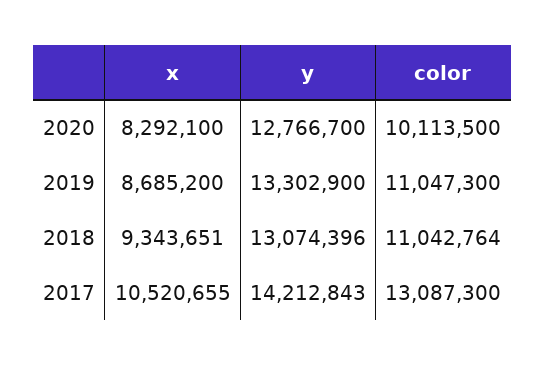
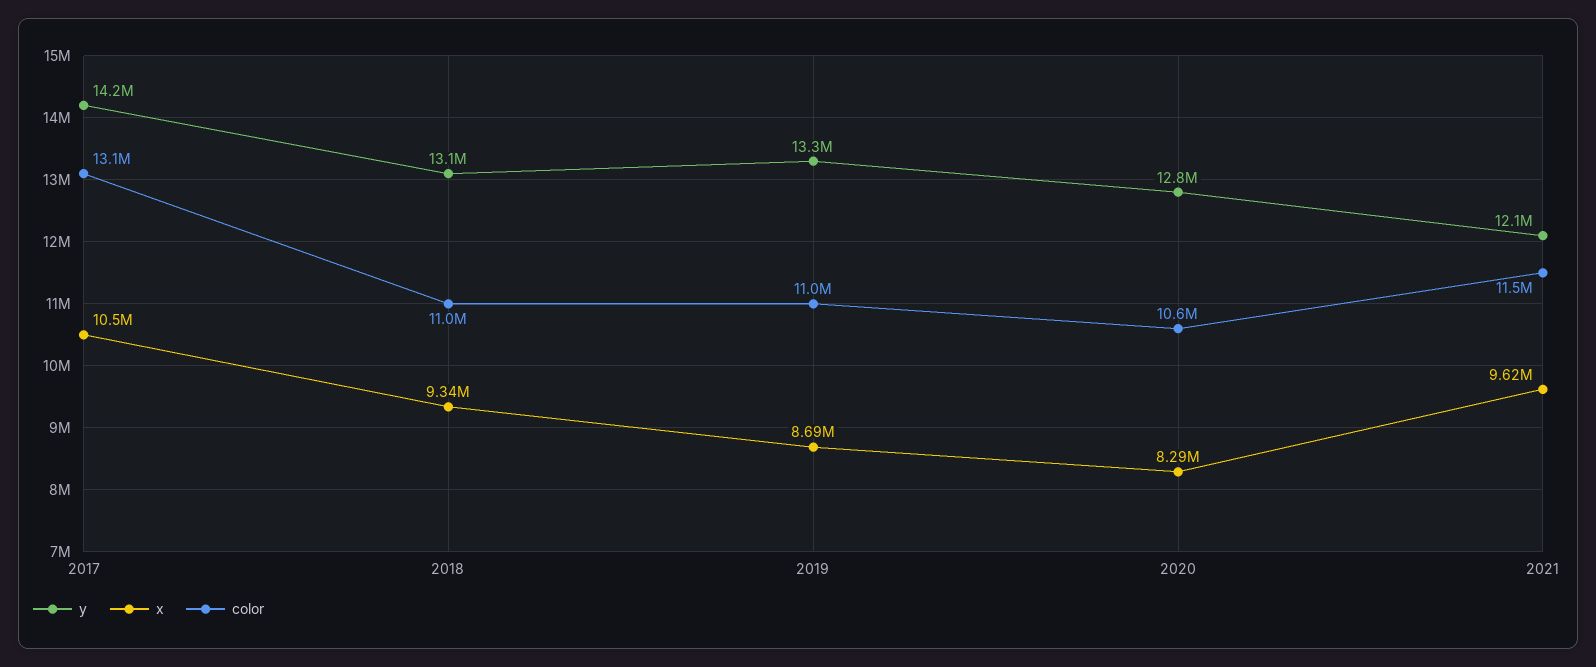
color, 2020: 10113500 -> 10600000
y, 2021: none -> 12100000
x, 2021: none -> 9620000
color, 2021: none -> 11500000

